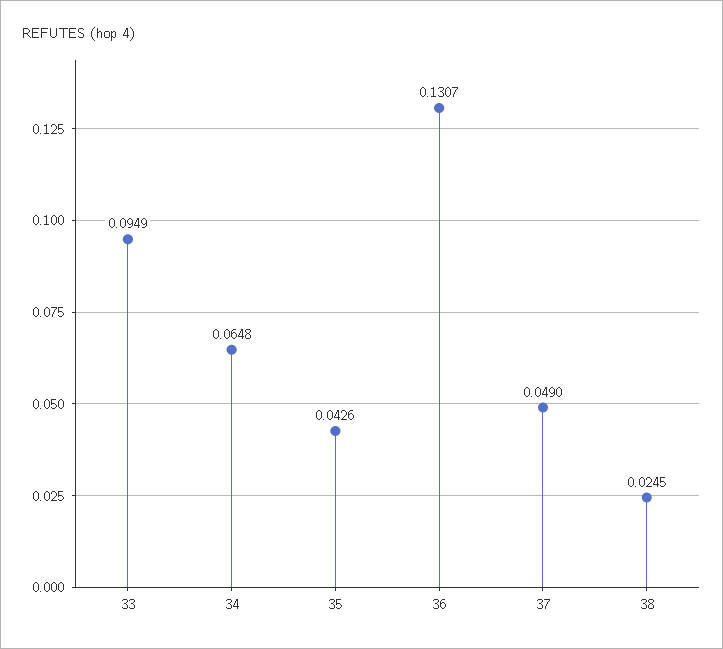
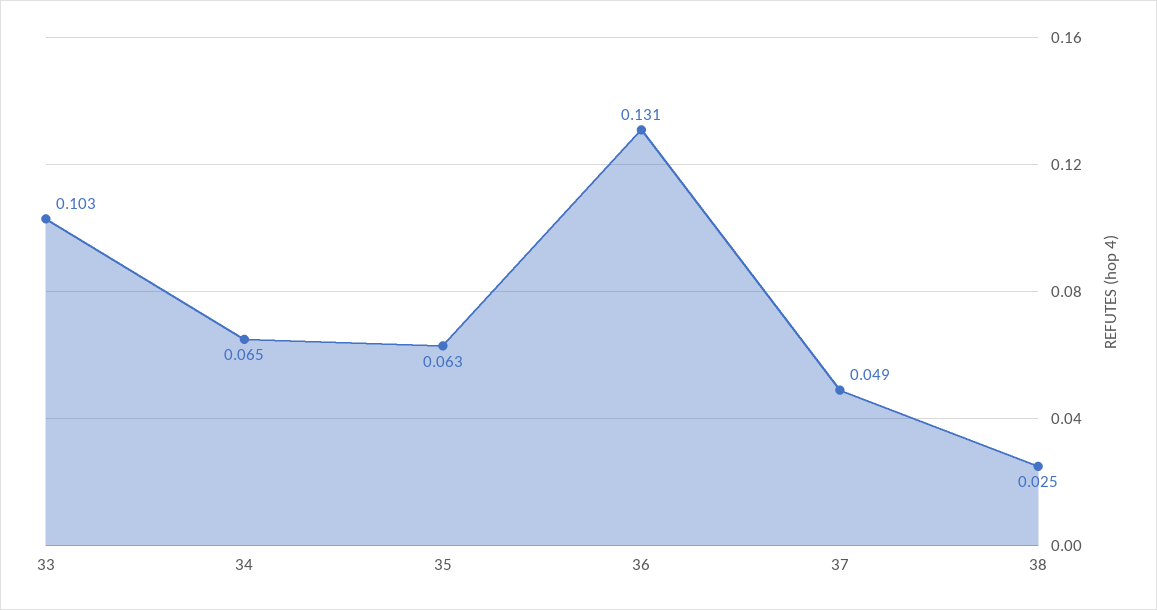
33: 0.0949 -> 0.103
35: 0.0426 -> 0.063

